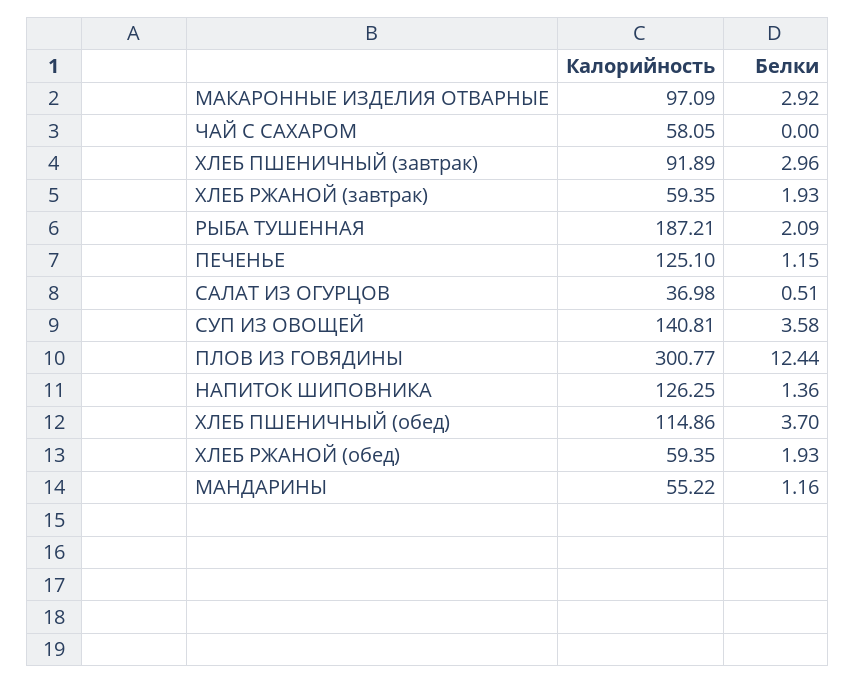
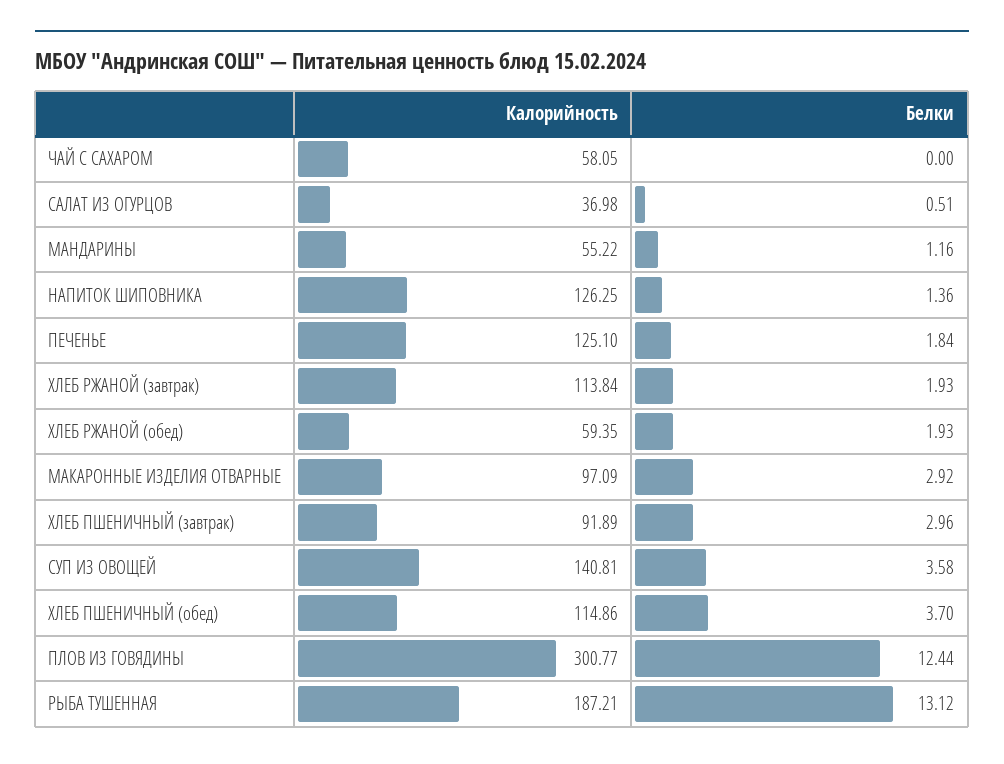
Калорийность, ХЛЕБ РЖАНОЙ (завтрак): 59.35 -> 113.84
Белки, РЫБА ТУШЕННАЯ: 2.09 -> 13.12
Белки, ПЕЧЕНЬЕ: 1.15 -> 1.84

